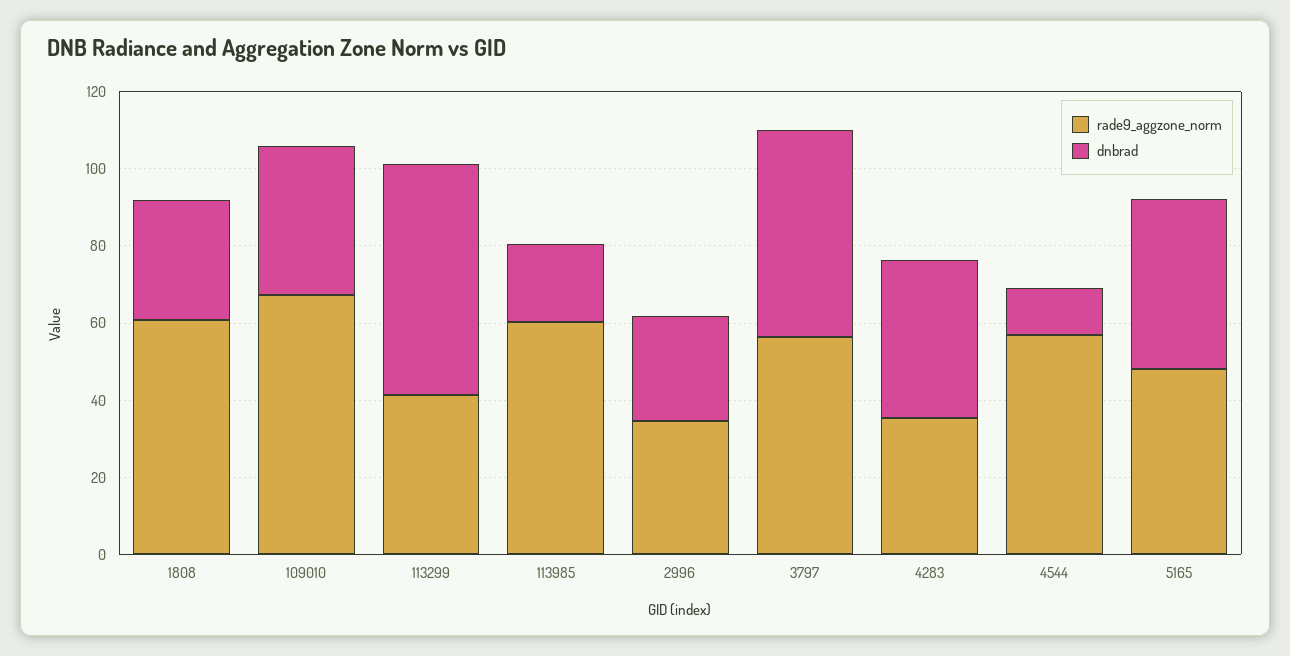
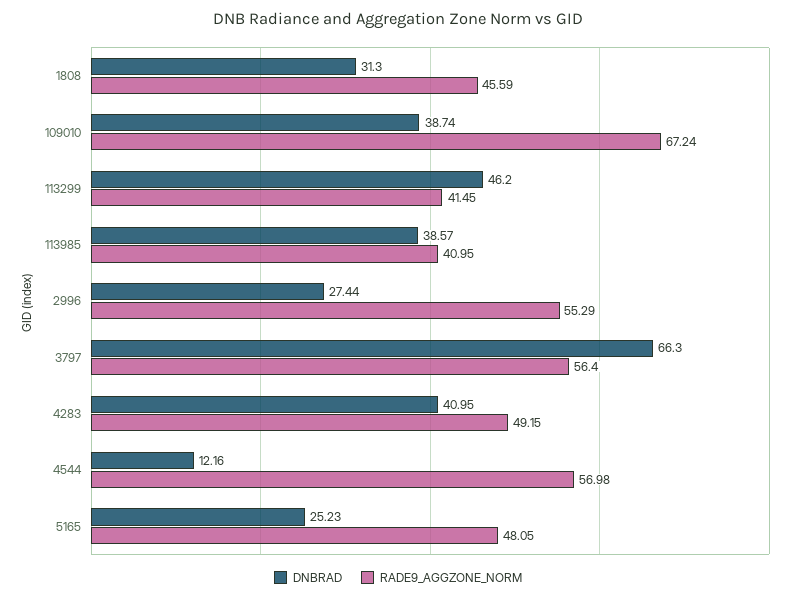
rade9_aggzone_norm, 1808: 60 -> 45.59
dnbrad, 113299: 60 -> 46.2
rade9_aggzone_norm, 113985: 60 -> 40.95
dnbrad, 113985: 20 -> 38.57
rade9_aggzone_norm, 2996: 35 -> 55.29
dnbrad, 3797: 55 -> 66.3
rade9_aggzone_norm, 4283: 35 -> 49.15
dnbrad, 5165: 45 -> 25.23

